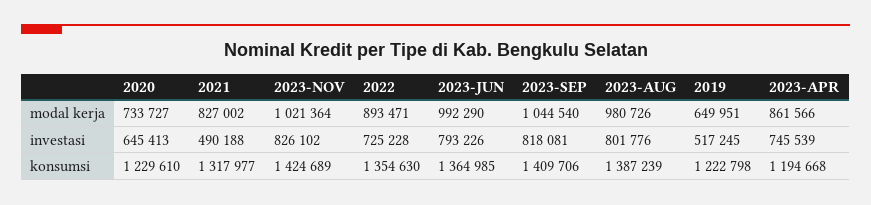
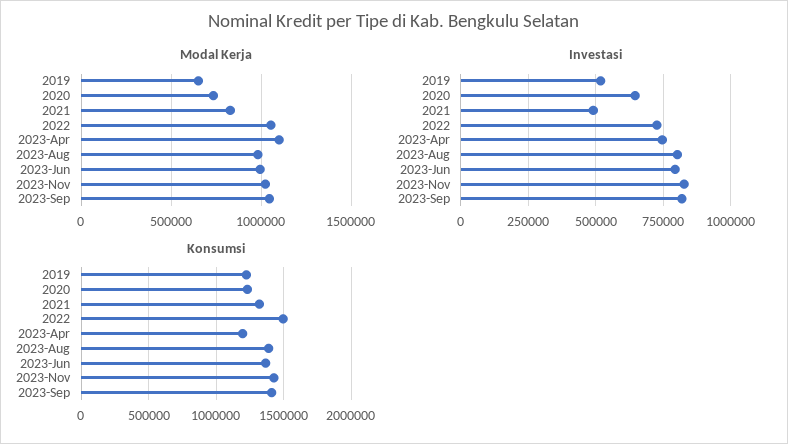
modal kerja, 2022: 893471 -> 1050000
modal kerja, 2023-APR: 861566 -> 1100000
konsumsi, 2022: 1354630 -> 1500000

